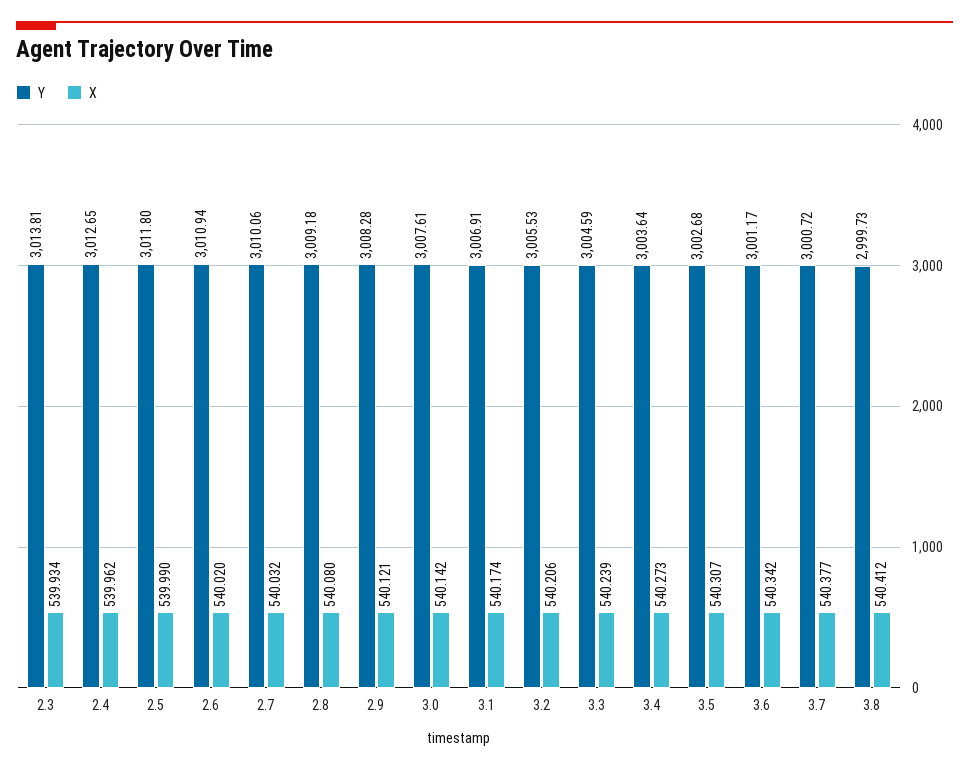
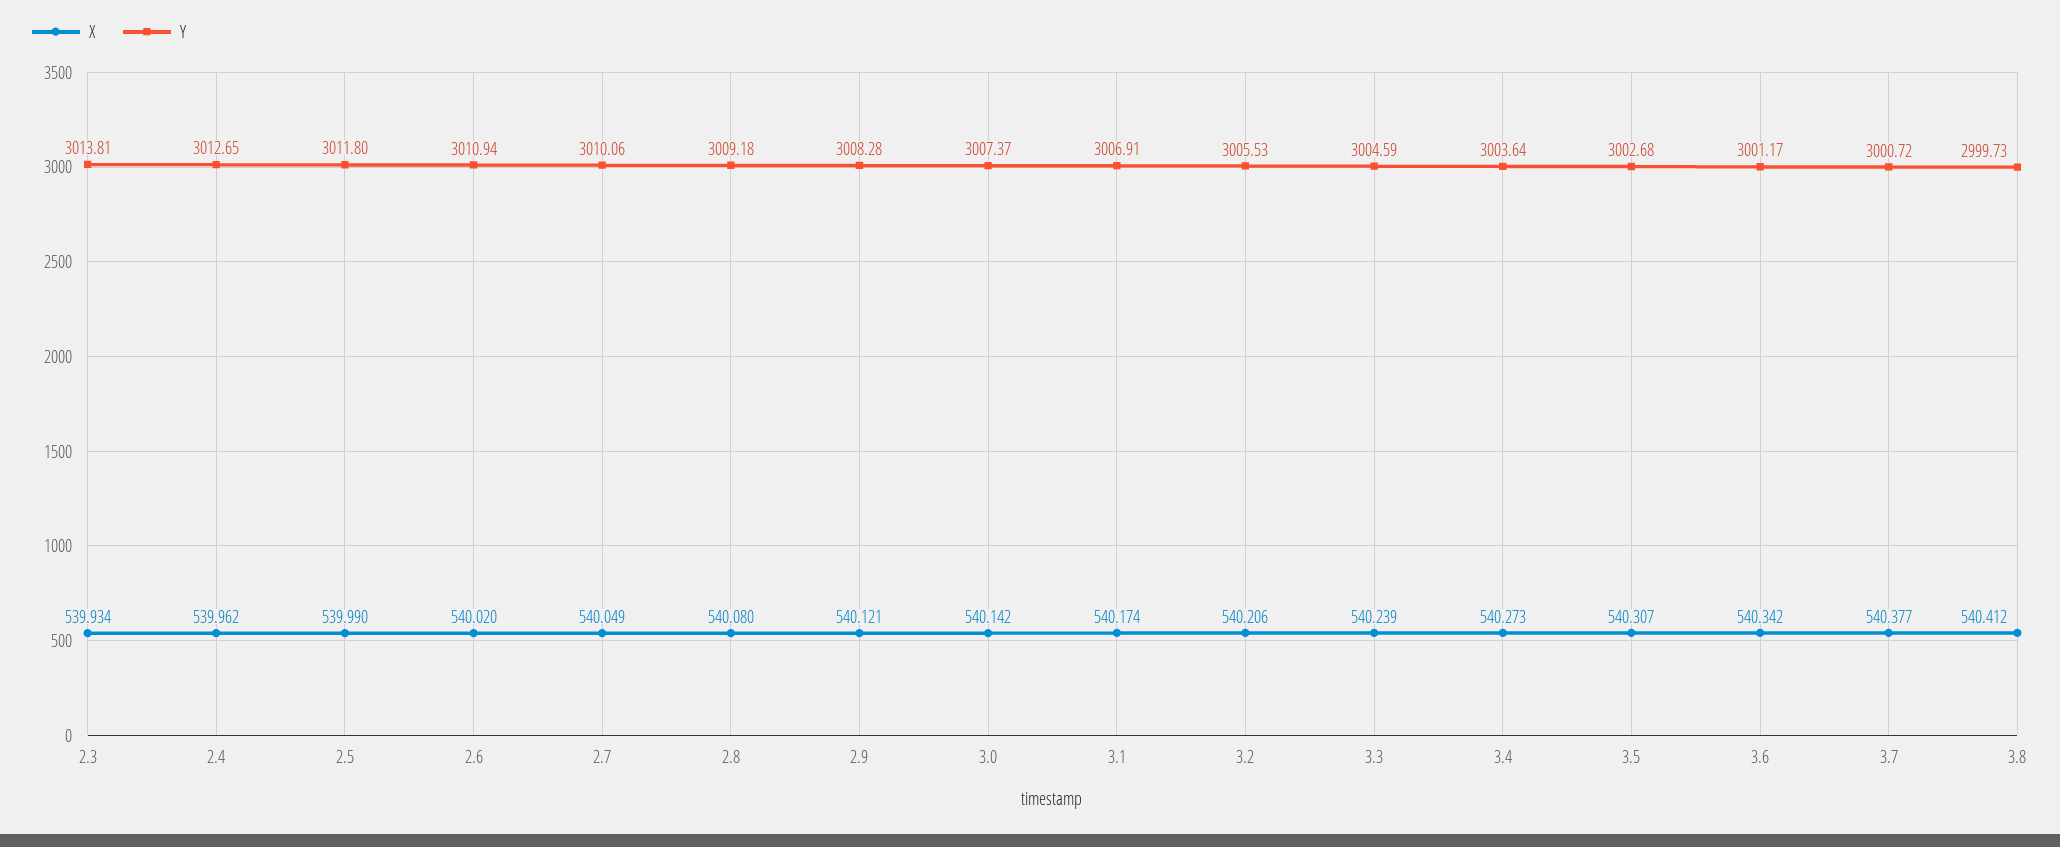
X, 2.7: 540.032 -> 540.049
Y, 3.0: 3007.61 -> 3007.37

